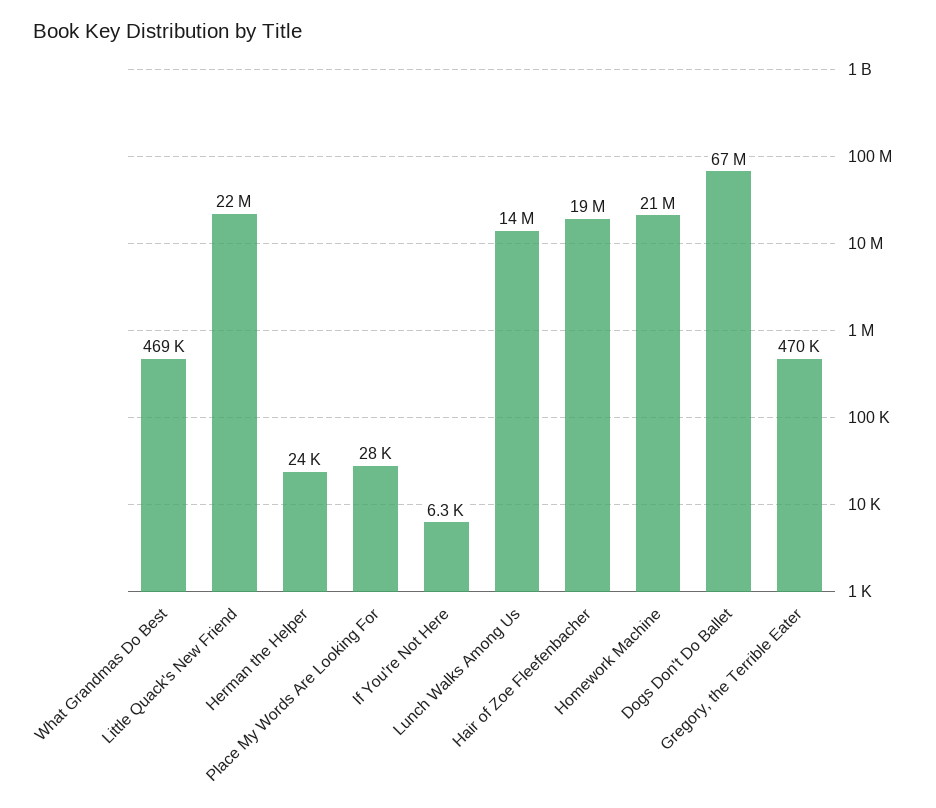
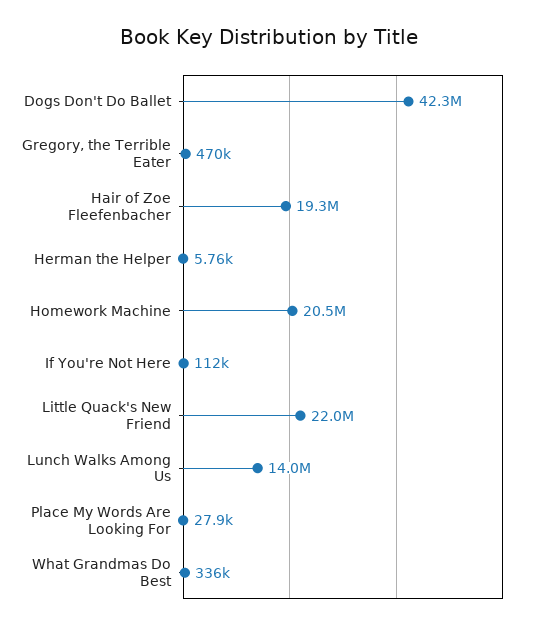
What Grandmas Do Best: 469000 -> 336000
Herman the Helper: 24000 -> 5760
If You're Not Here: 6300 -> 112000
Dogs Don't Do Ballet: 67000000 -> 42300000

